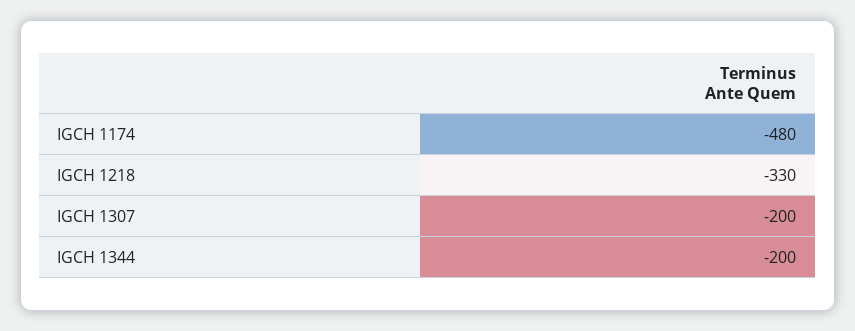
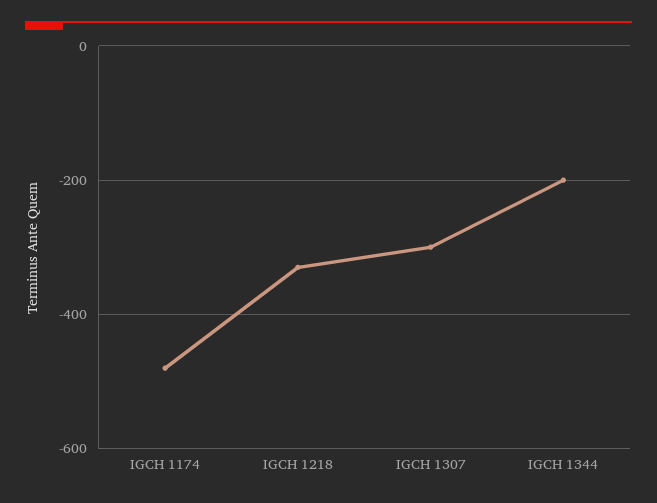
IGCH 1307: -200 -> -300

